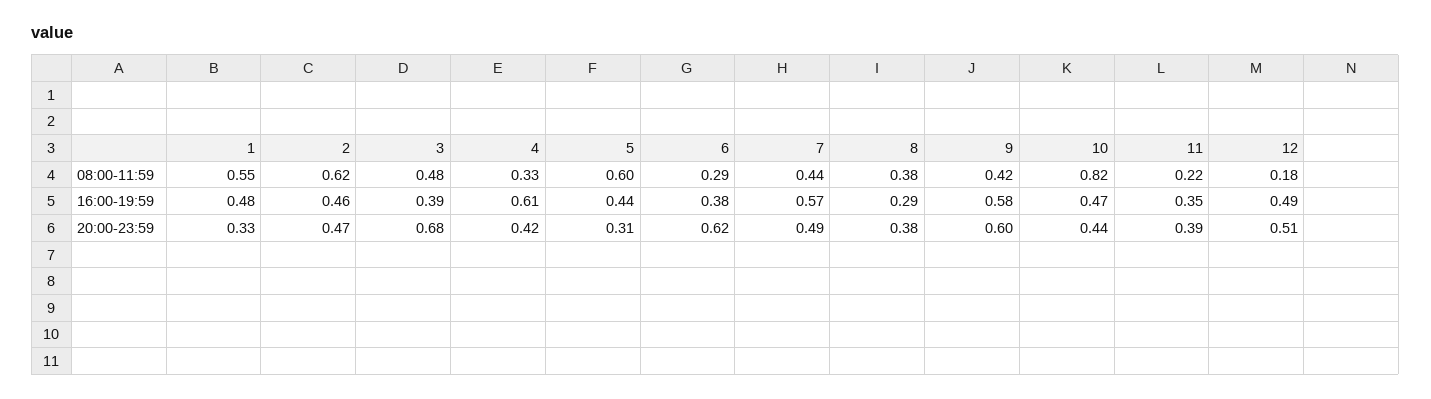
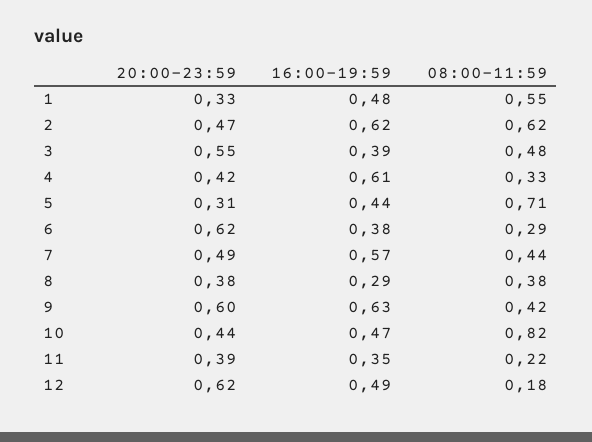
5, 08:00-11:59: 0.6 -> 0.71
2, 16:00-19:59: 0.46 -> 0.62
9, 16:00-19:59: 0.58 -> 0.63
3, 20:00-23:59: 0.68 -> 0.55
12, 20:00-23:59: 0.51 -> 0.62

